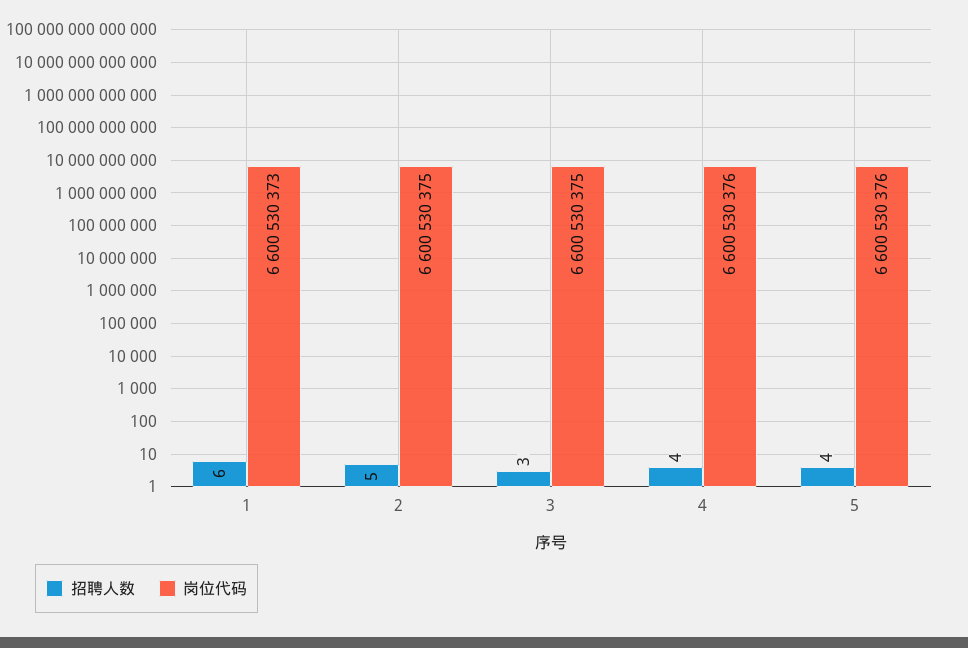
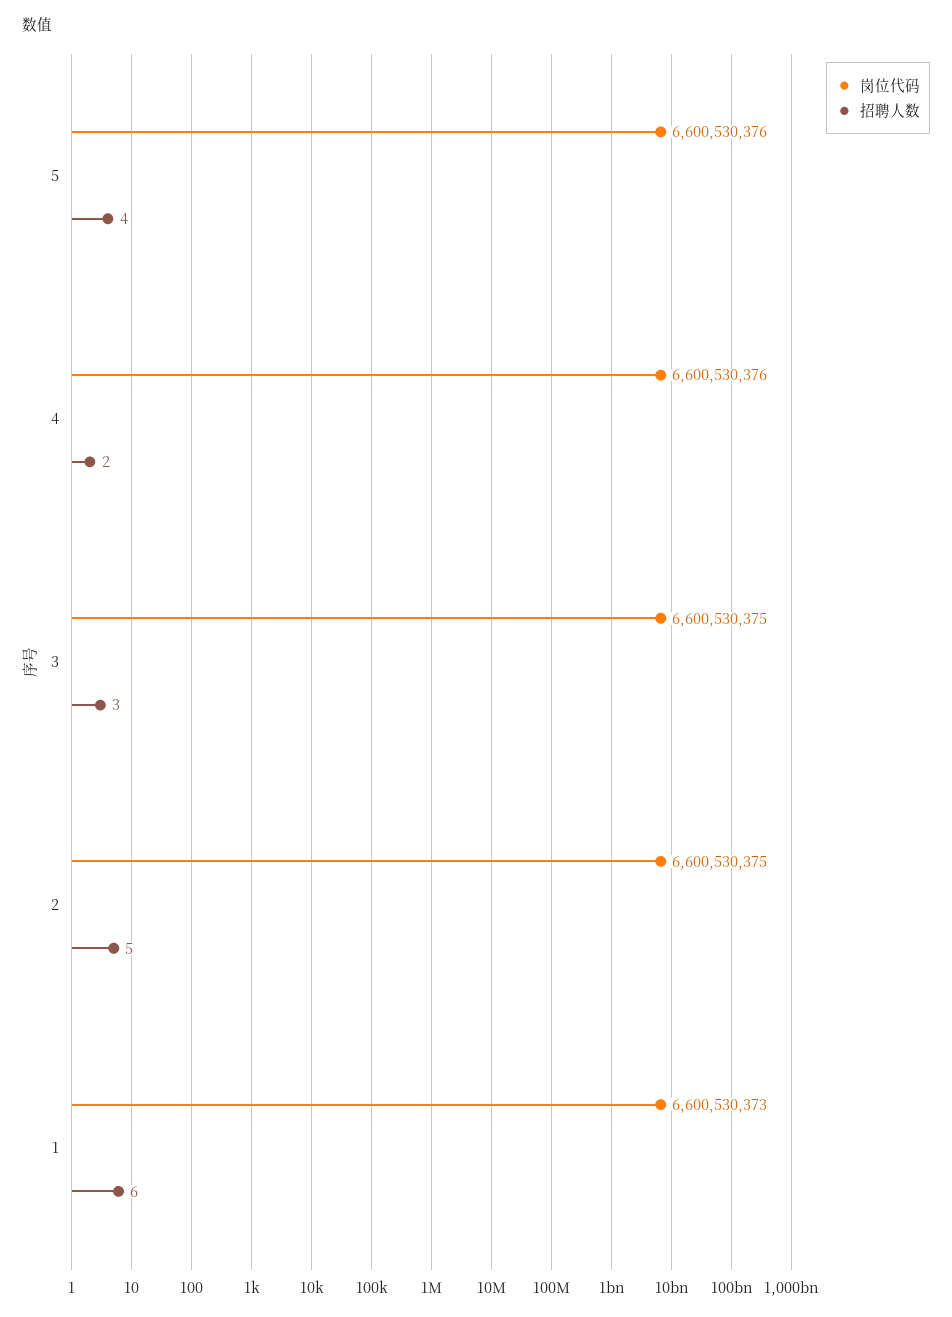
招聘人数, 4: 4 -> 2

